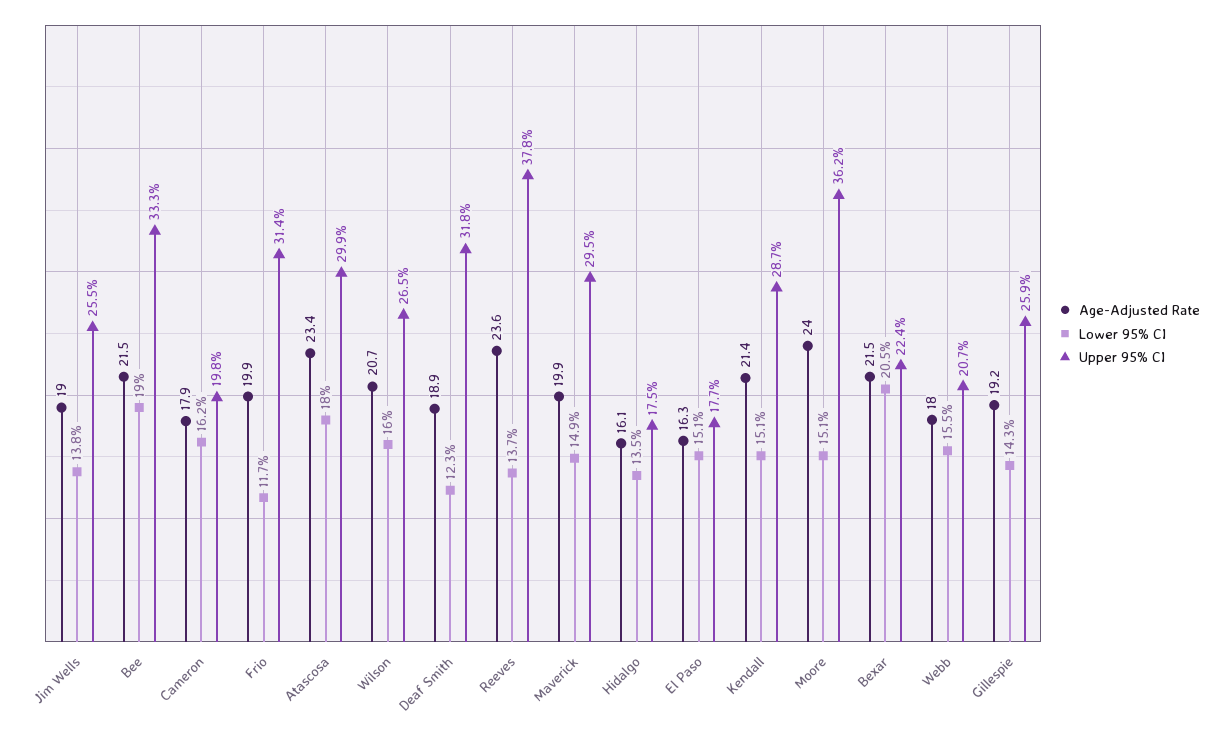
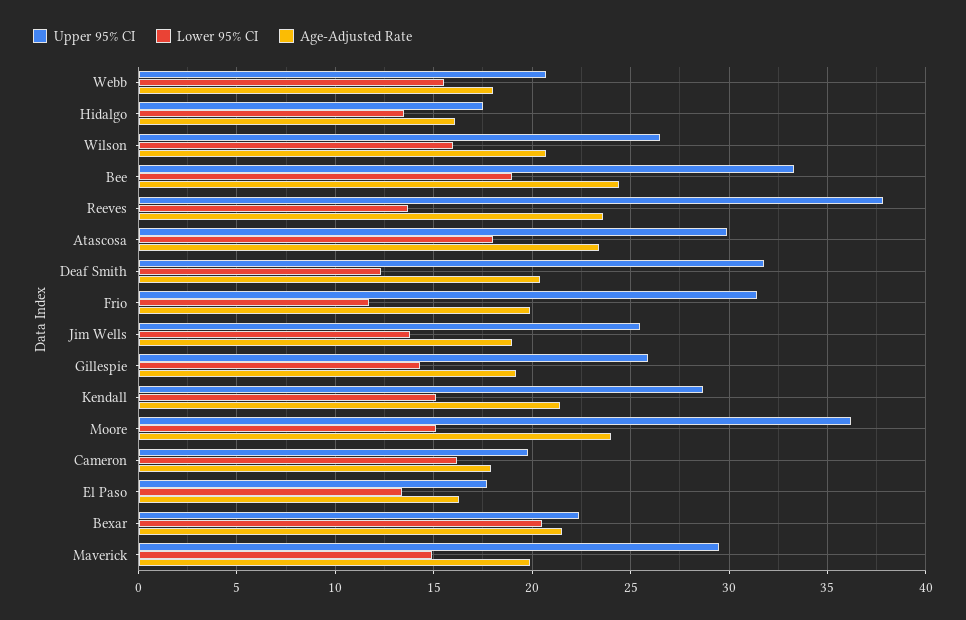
Age-Adjusted Rate, Bee: 21.5 -> 24.5
Age-Adjusted Rate, Deaf Smith: 18.9 -> 20.5
Lower 95% CI, El Paso: 15.1 -> 13.5

